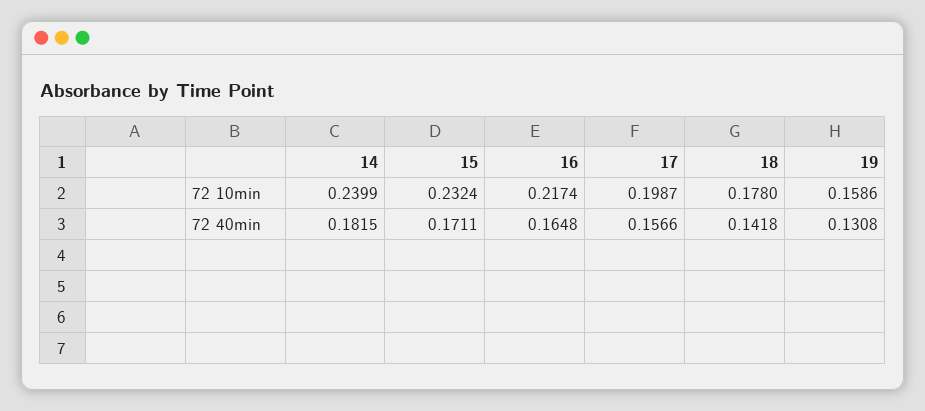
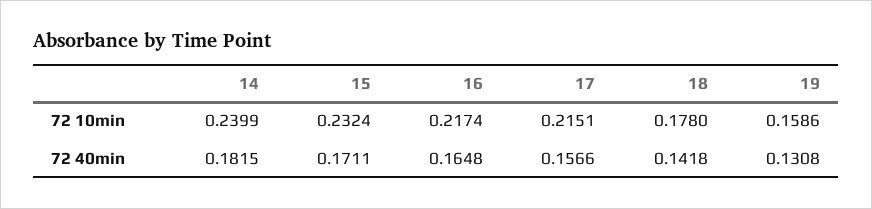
17, 72 10min: 0.1987 -> 0.2151

